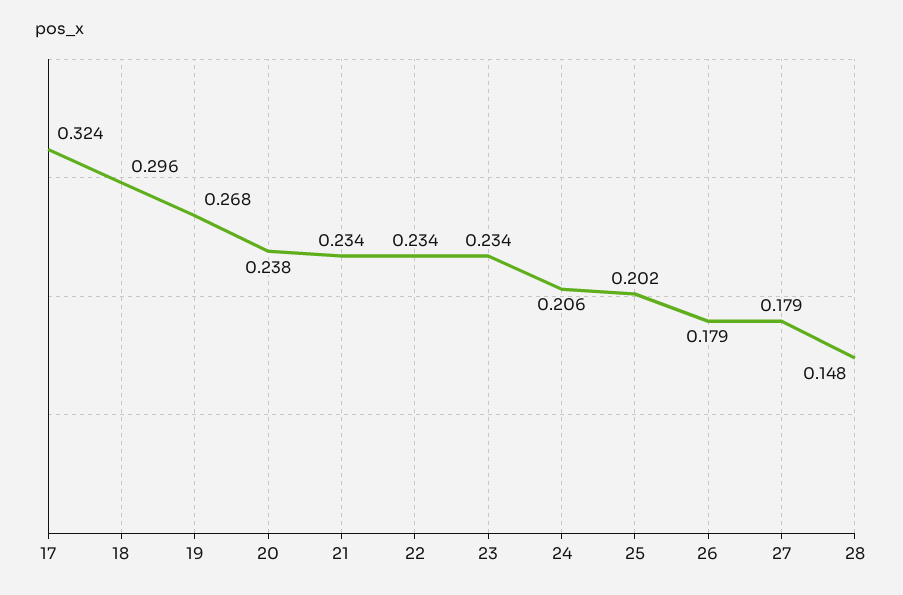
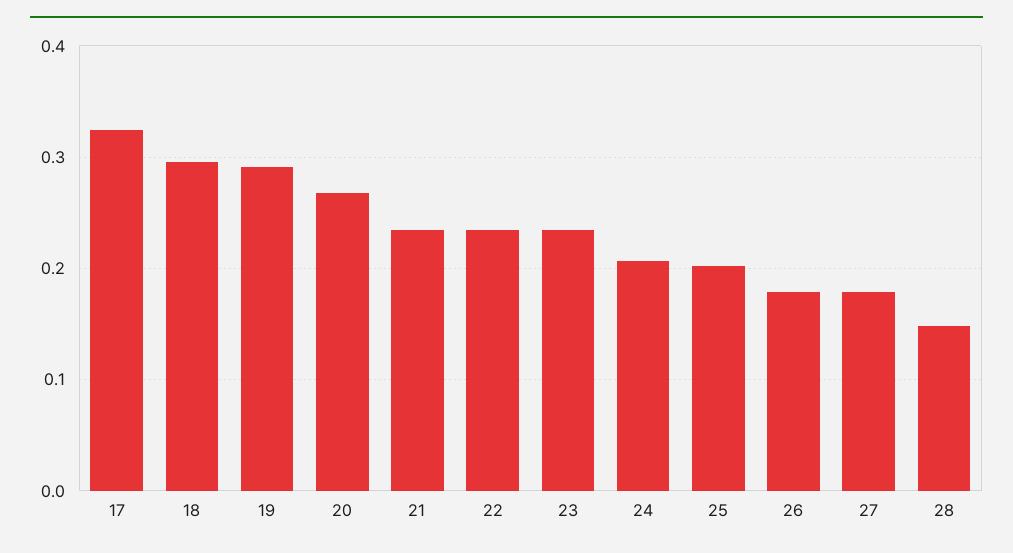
19: 0.268 -> 0.29
20: 0.238 -> 0.27

